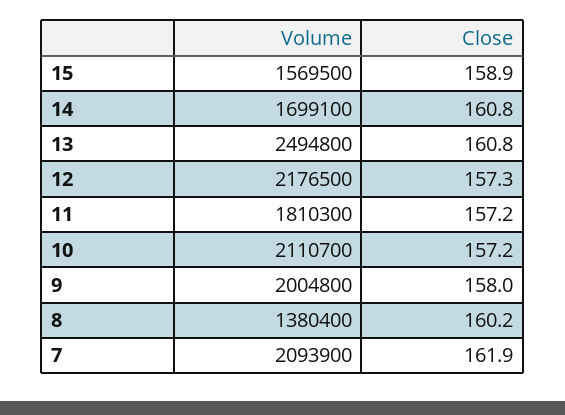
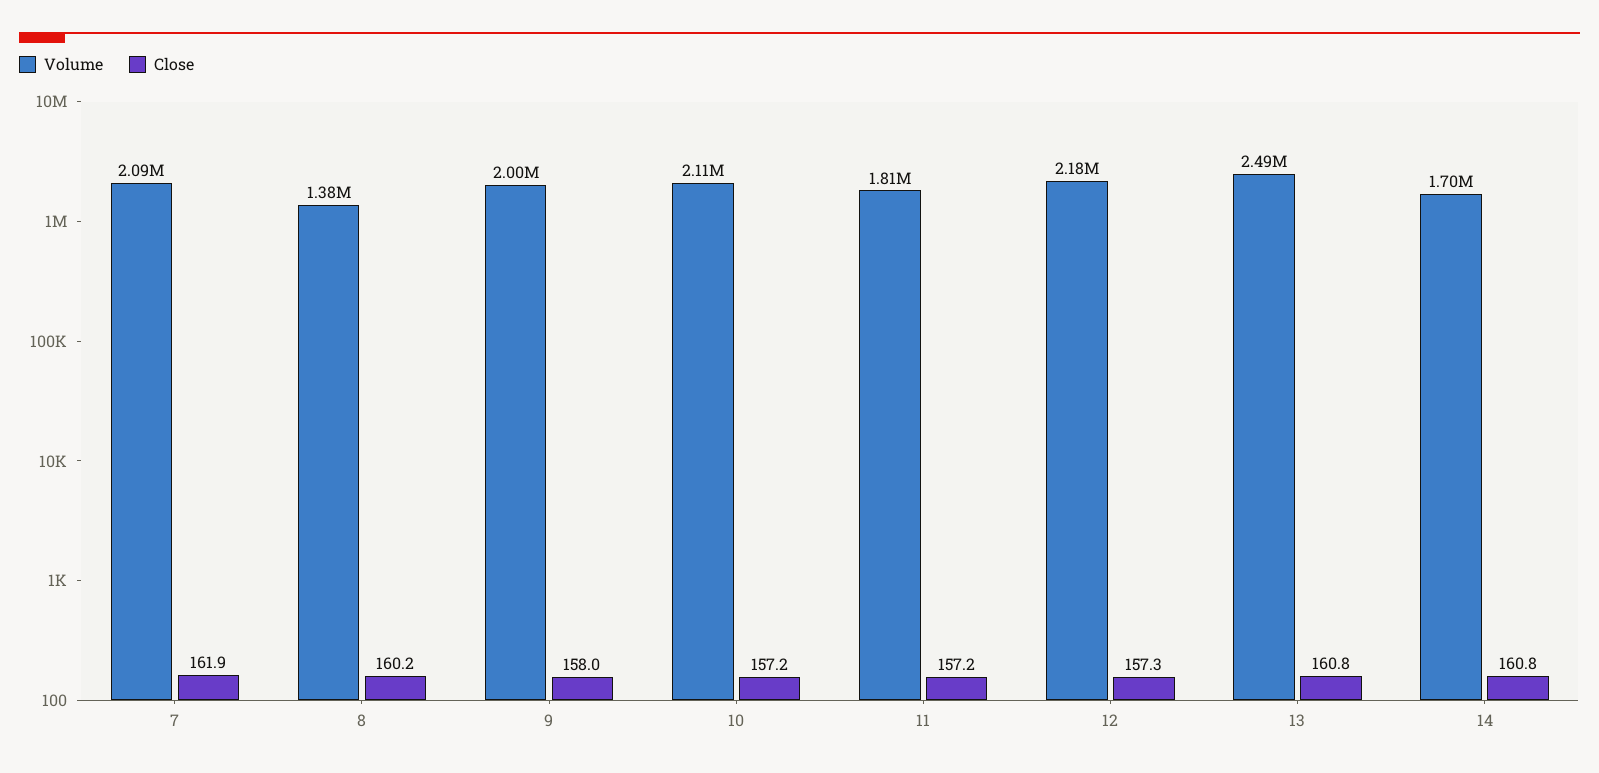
Volume, 15: 1569500 -> none
Close, 15: 158.9 -> none

